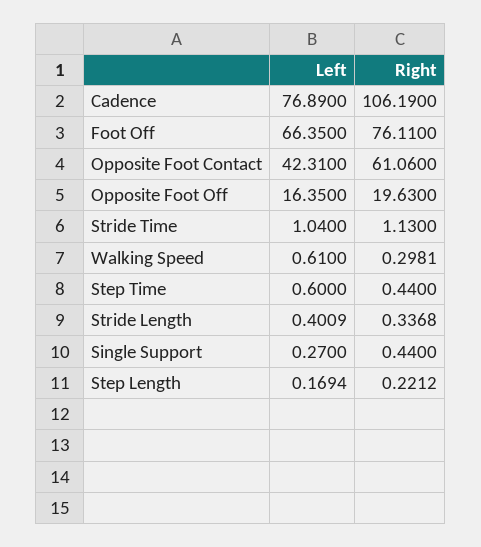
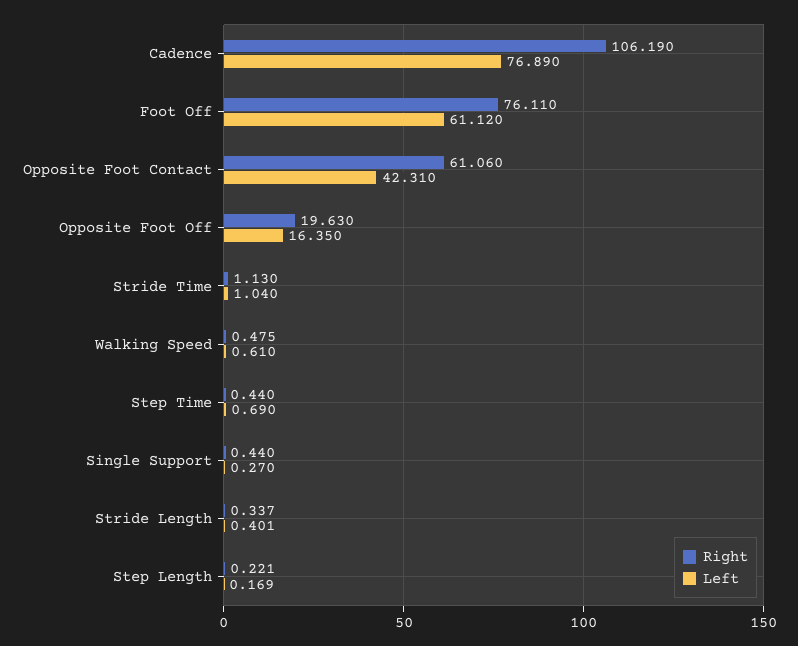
Left, Foot Off: 66.35 -> 61.12
Right, Walking Speed: 0.2981 -> 0.475
Left, Step Time: 0.6 -> 0.69

